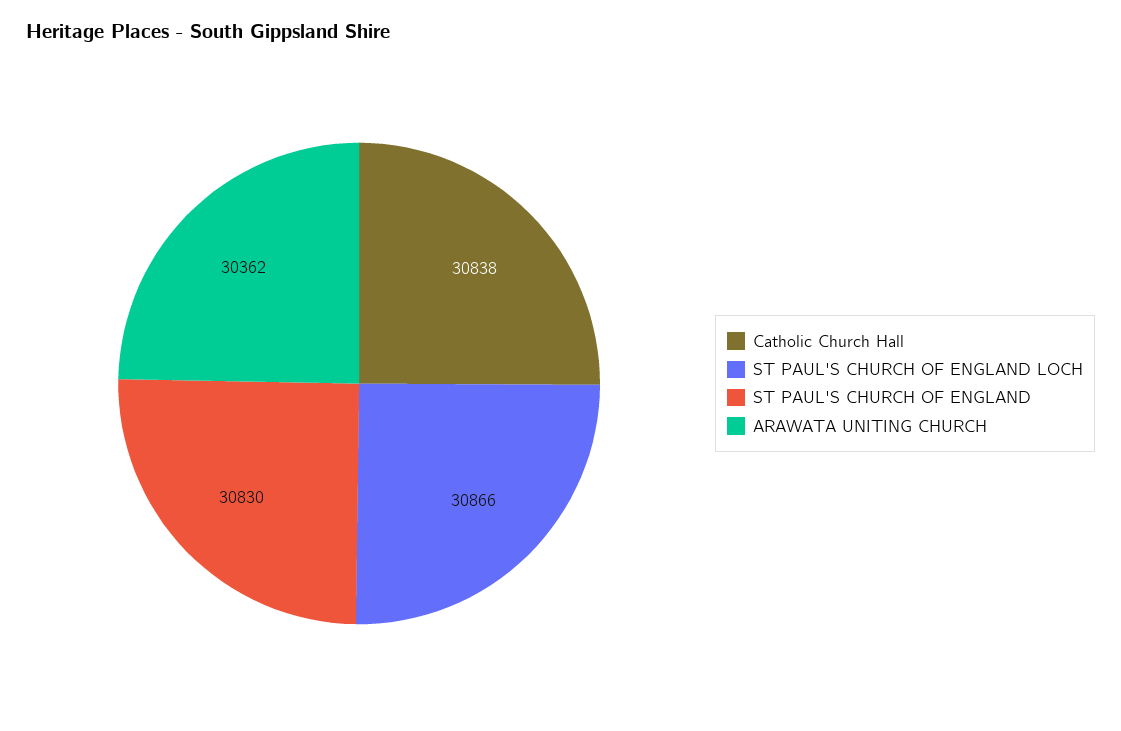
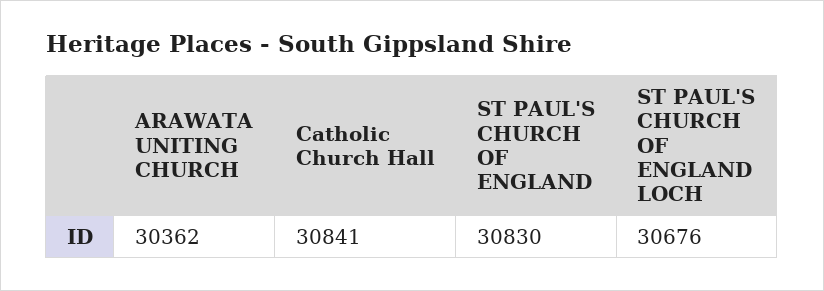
Catholic Church Hall: 30838 -> 30841
ST PAUL'S CHURCH OF ENGLAND LOCH: 30866 -> 30676

